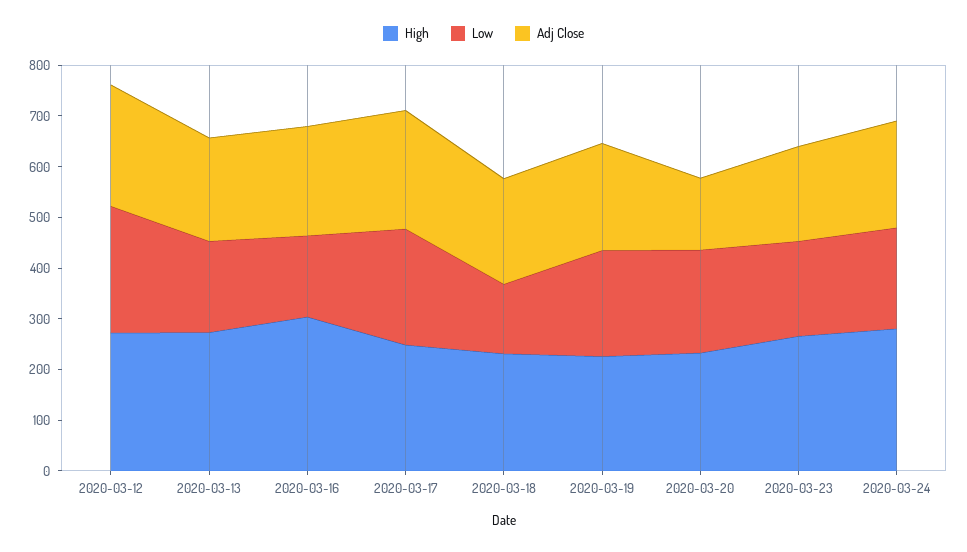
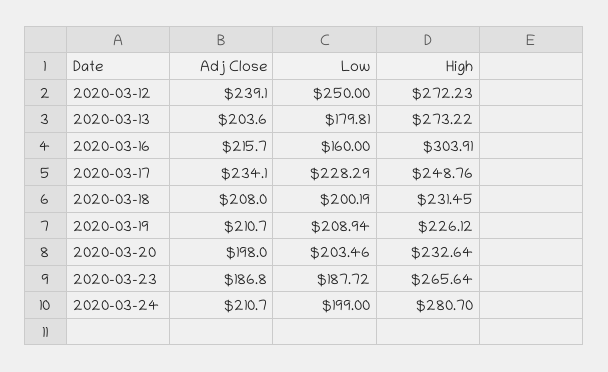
Low, 2020-03-18: 140 -> 200.19
Adj Close, 2020-03-20: 140 -> 198

